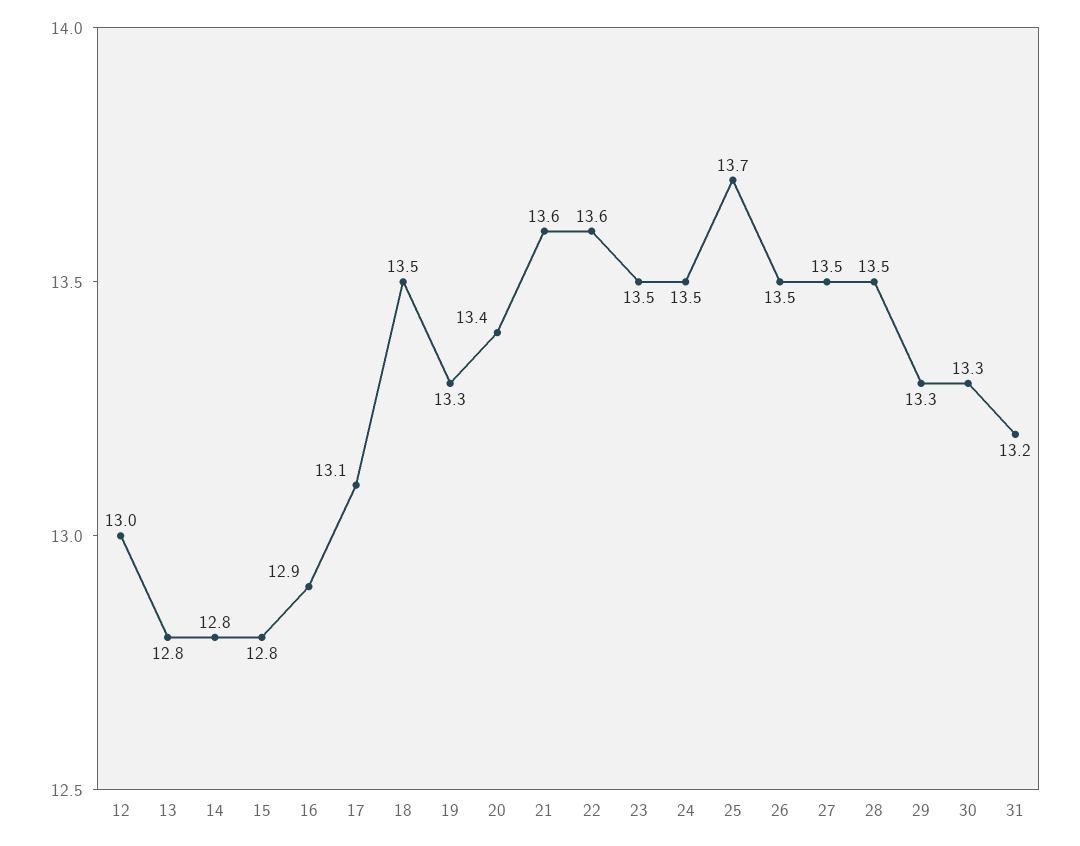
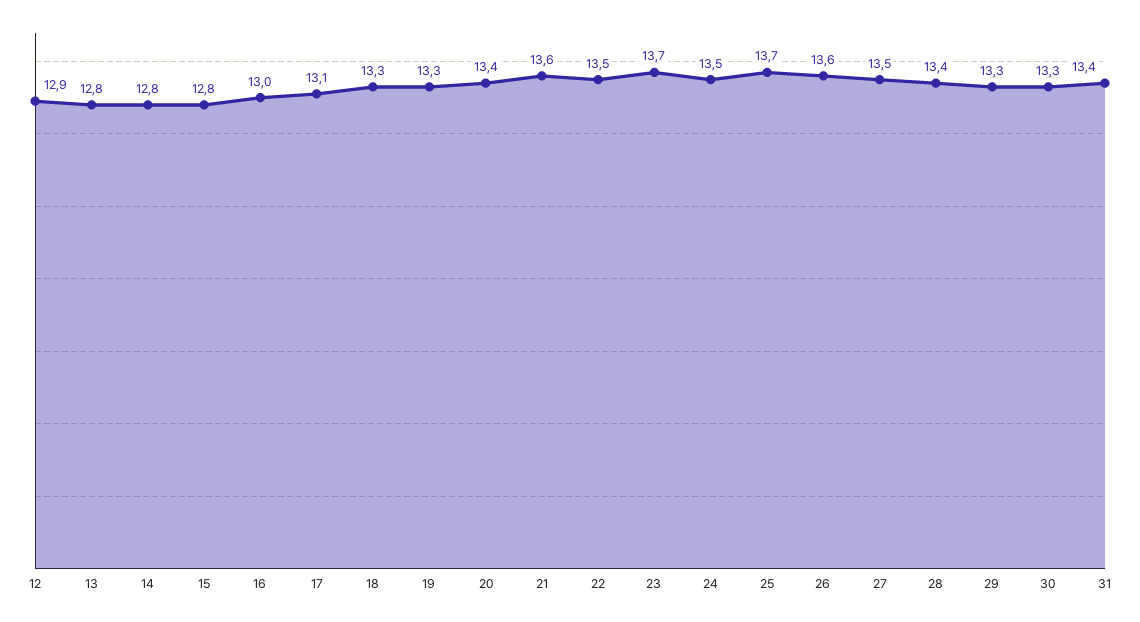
12: 13 -> 12.9
16: 12.9 -> 13
18: 13.5 -> 13.3
22: 13.6 -> 13.5
23: 13.5 -> 13.7
26: 13.5 -> 13.6
28: 13.5 -> 13.4
31: 13.2 -> 13.4

